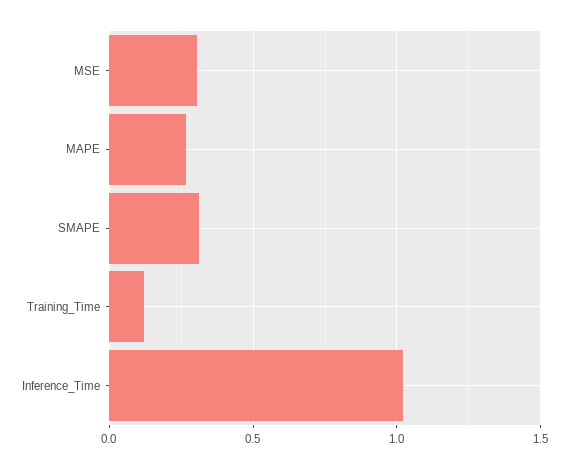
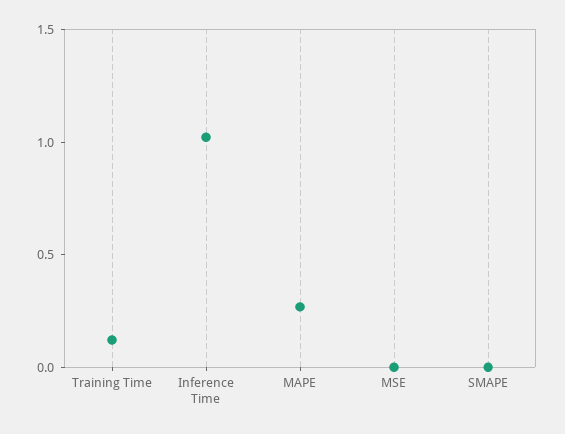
MSE: 0.3 -> 0
SMAPE: 0.3 -> 0

